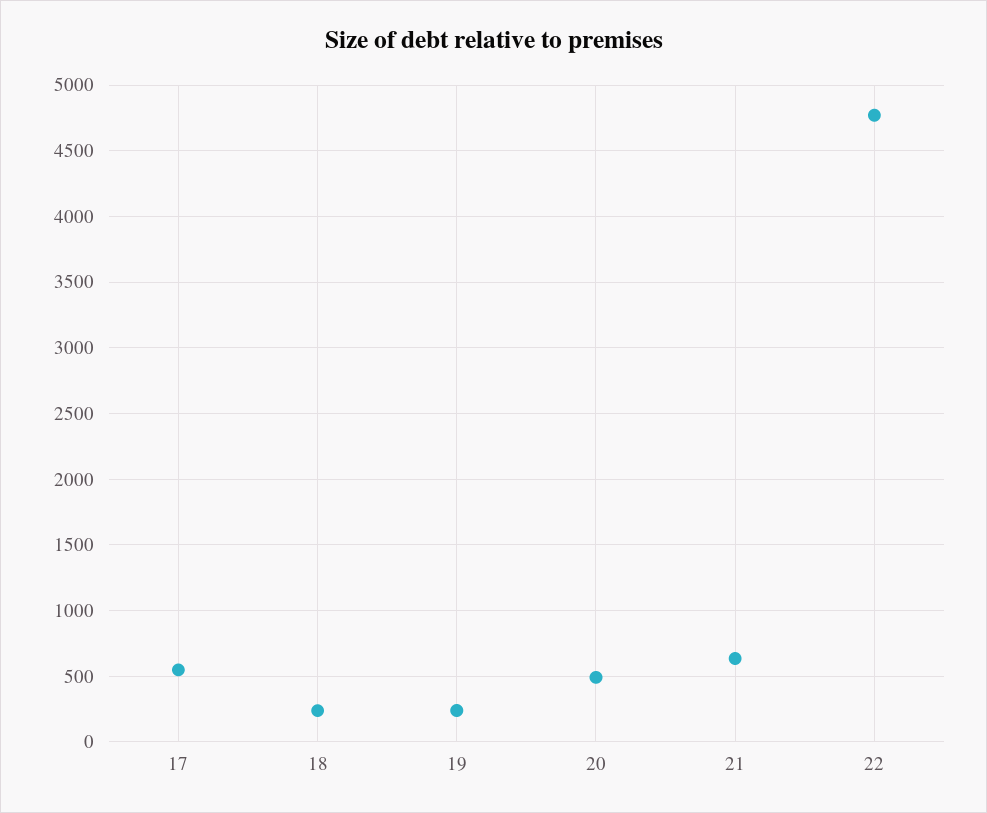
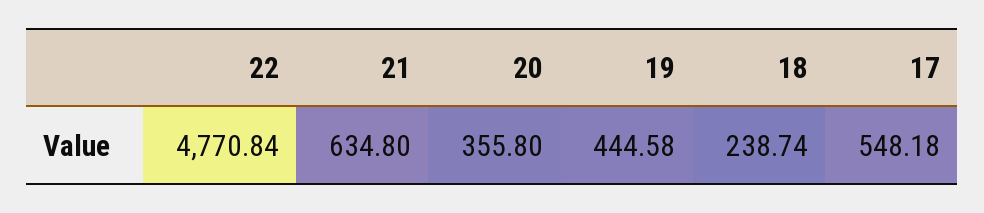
19: 250 -> 444.58
20: 500 -> 355.8

